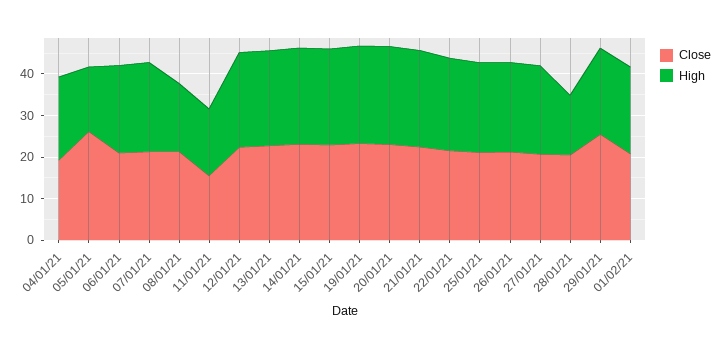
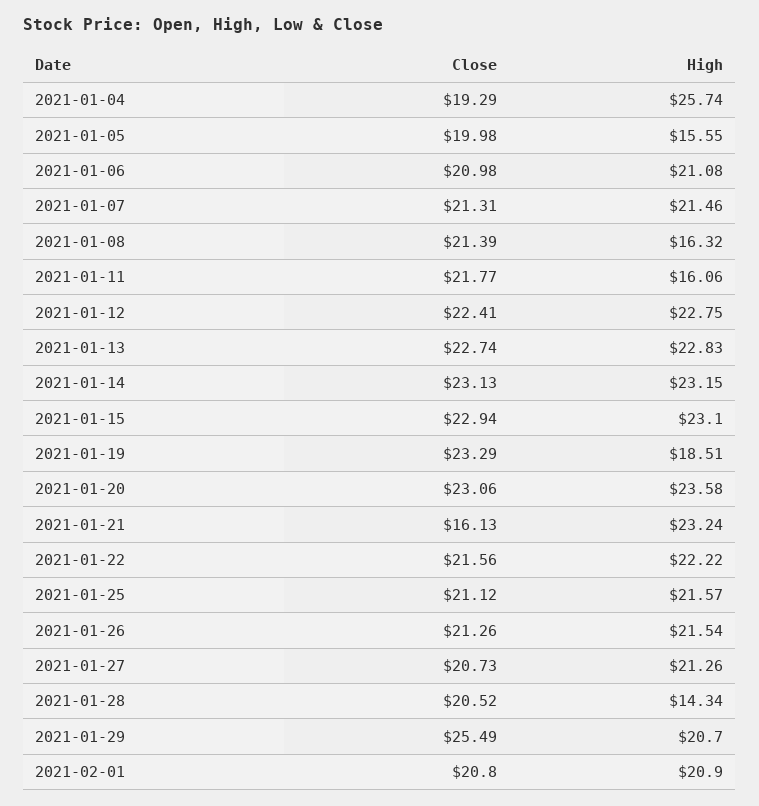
High, 04/01/21: 20 -> 25.74
Close, 05/01/21: 26 -> 19.98
Close, 11/01/21: 16 -> 21.77
High, 19/01/21: 24 -> 18.51
Close, 21/01/21: 22 -> 16.13

